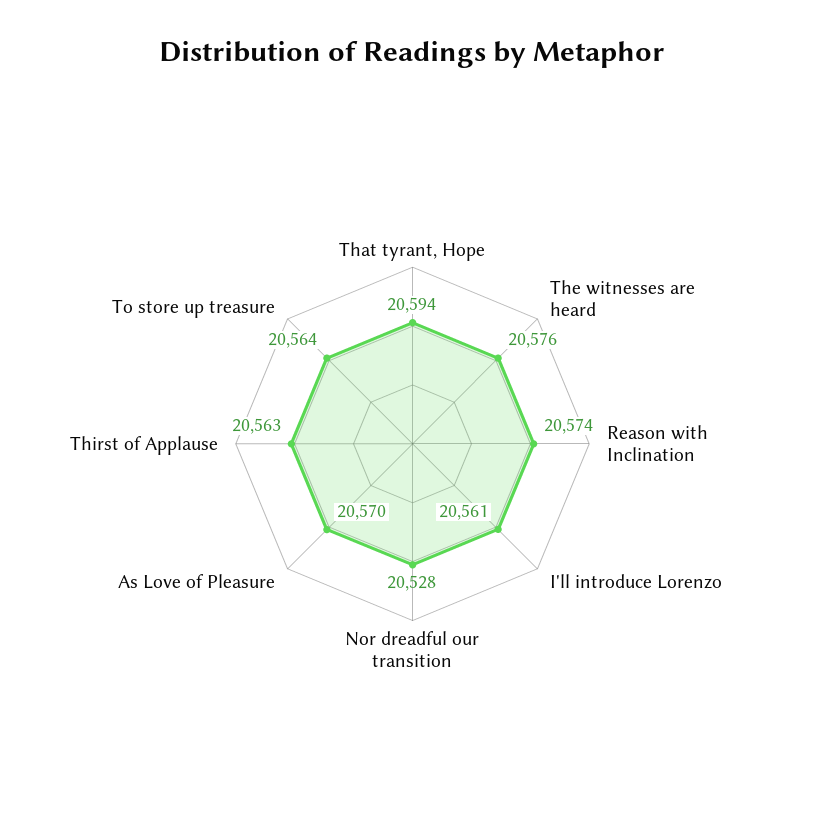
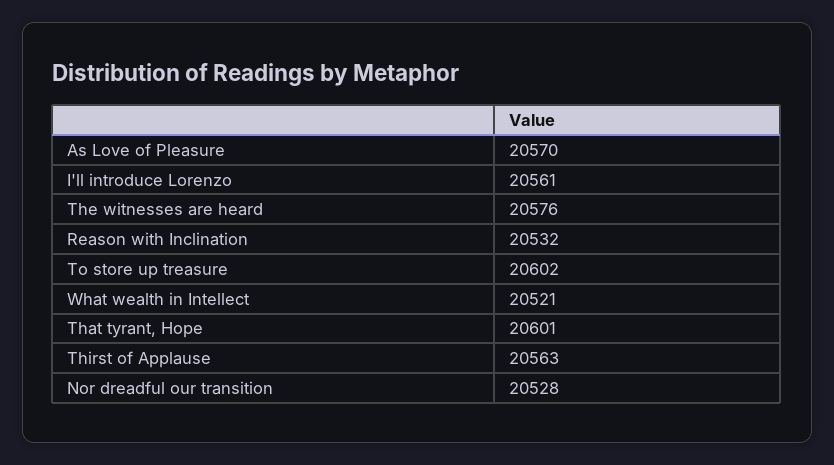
That tyrant, Hope: 20594 -> 20601
Reason with Inclination: 20574 -> 20532
To store up treasure: 20564 -> 20602
What wealth in Intellect: none -> 20521

